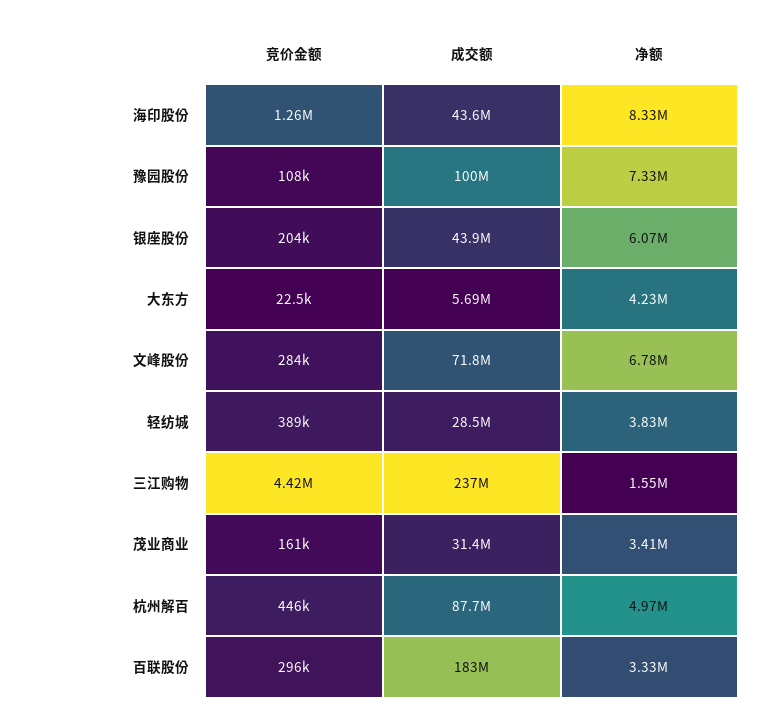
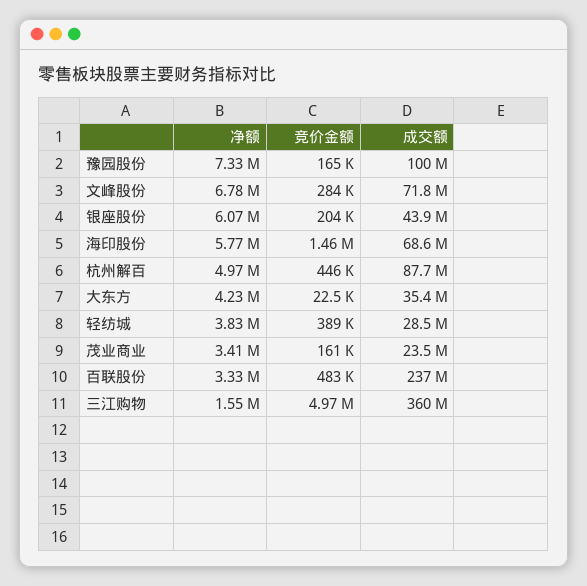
竞价金额, 海印股份: 1260000 -> 1460000
成交额, 海印股份: 43600000 -> 68600000
净额, 海印股份: 8330000 -> 5770000
竞价金额, 豫园股份: 108000 -> 165000
成交额, 大东方: 5690000 -> 35400000
竞价金额, 三江购物: 4420000 -> 4970000
成交额, 三江购物: 237000000 -> 360000000
成交额, 茂业商业: 31400000 -> 23500000
竞价金额, 百联股份: 296000 -> 483000
成交额, 百联股份: 183000000 -> 237000000

